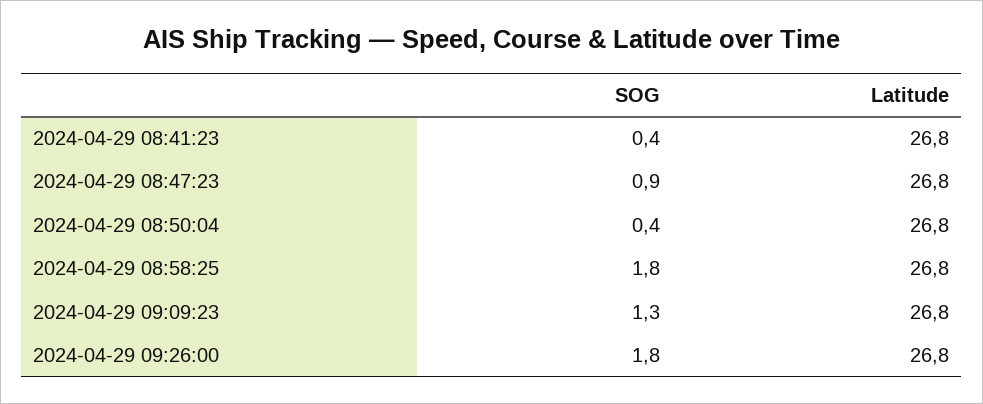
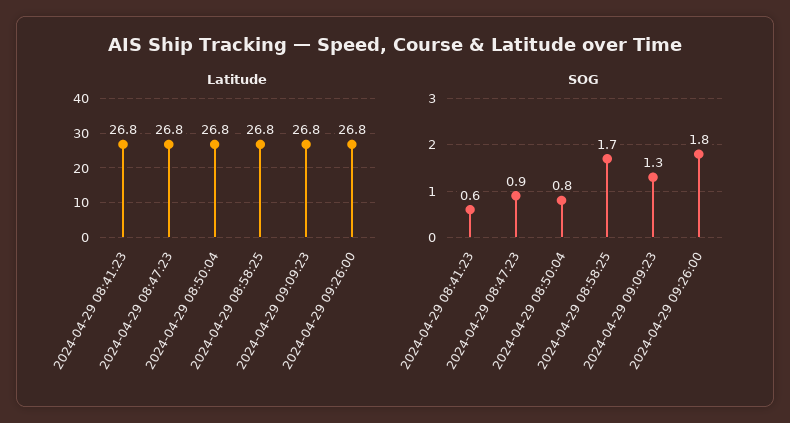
SOG, 2024-04-29 08:41:23: 0.4 -> 0.6
SOG, 2024-04-29 08:50:04: 0.4 -> 0.8
SOG, 2024-04-29 08:58:25: 1.8 -> 1.7

